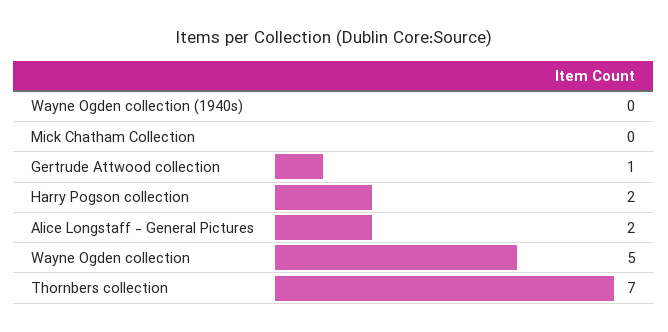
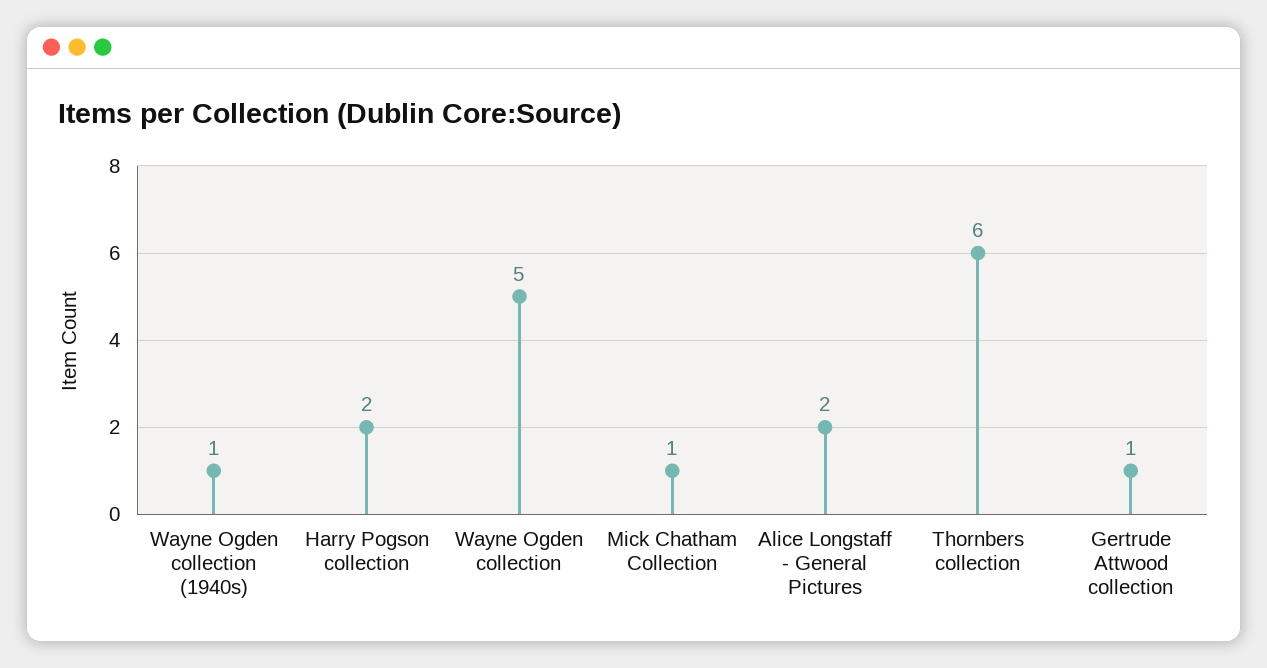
Wayne Ogden collection (1940s): 0 -> 1
Mick Chatham Collection: 0 -> 1
Thornbers collection: 7 -> 6

